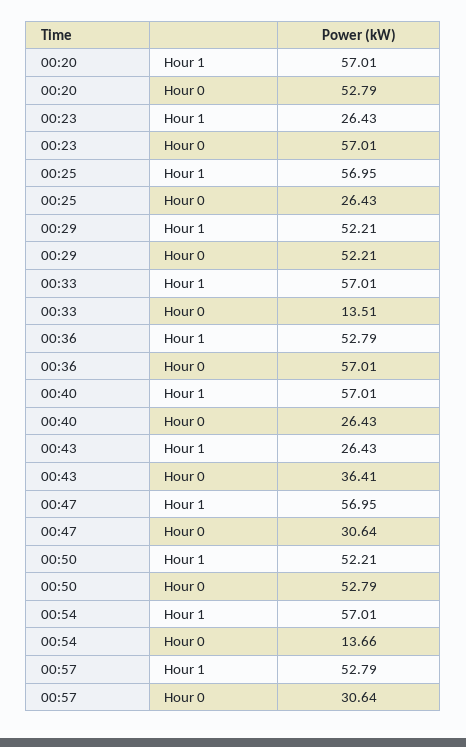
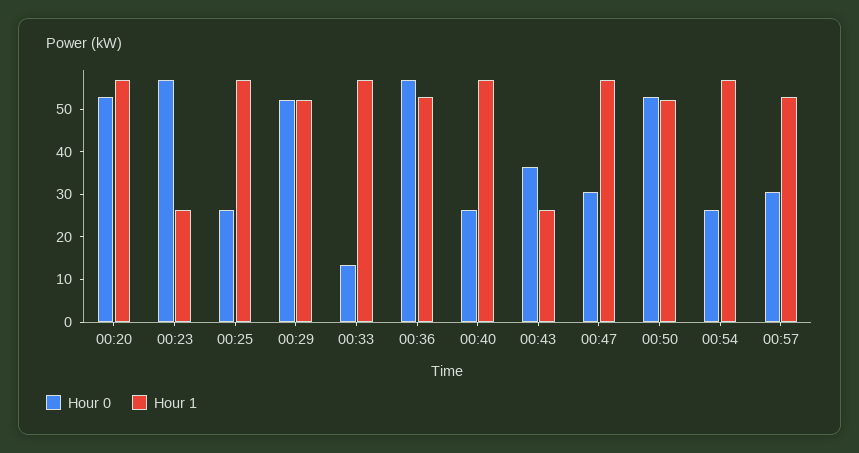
Hour 0, 00:54: 13.66 -> 26

